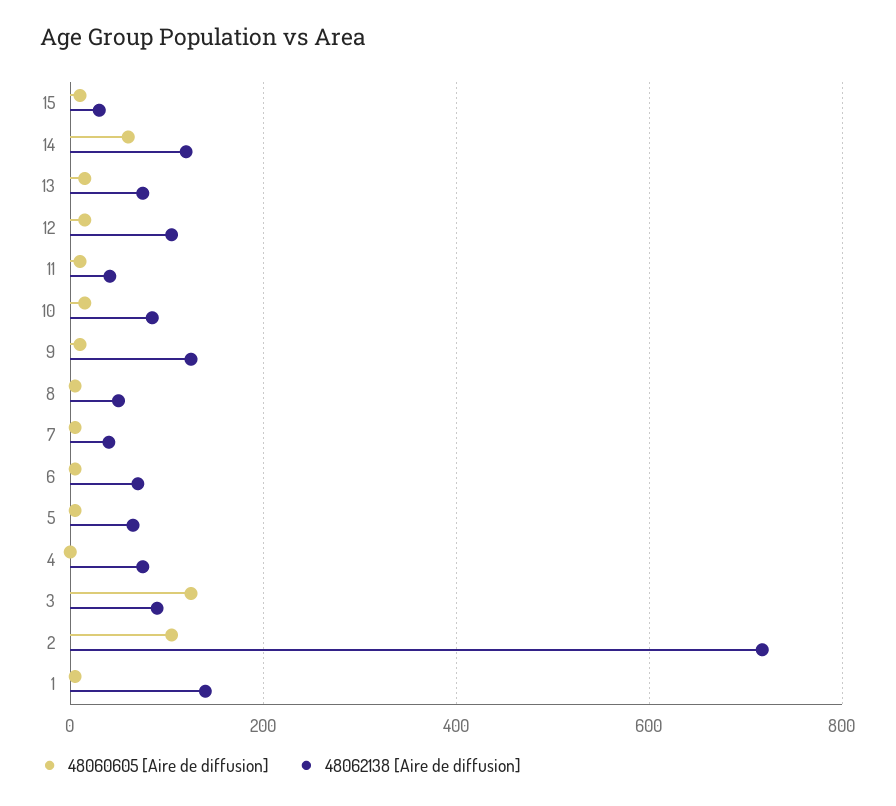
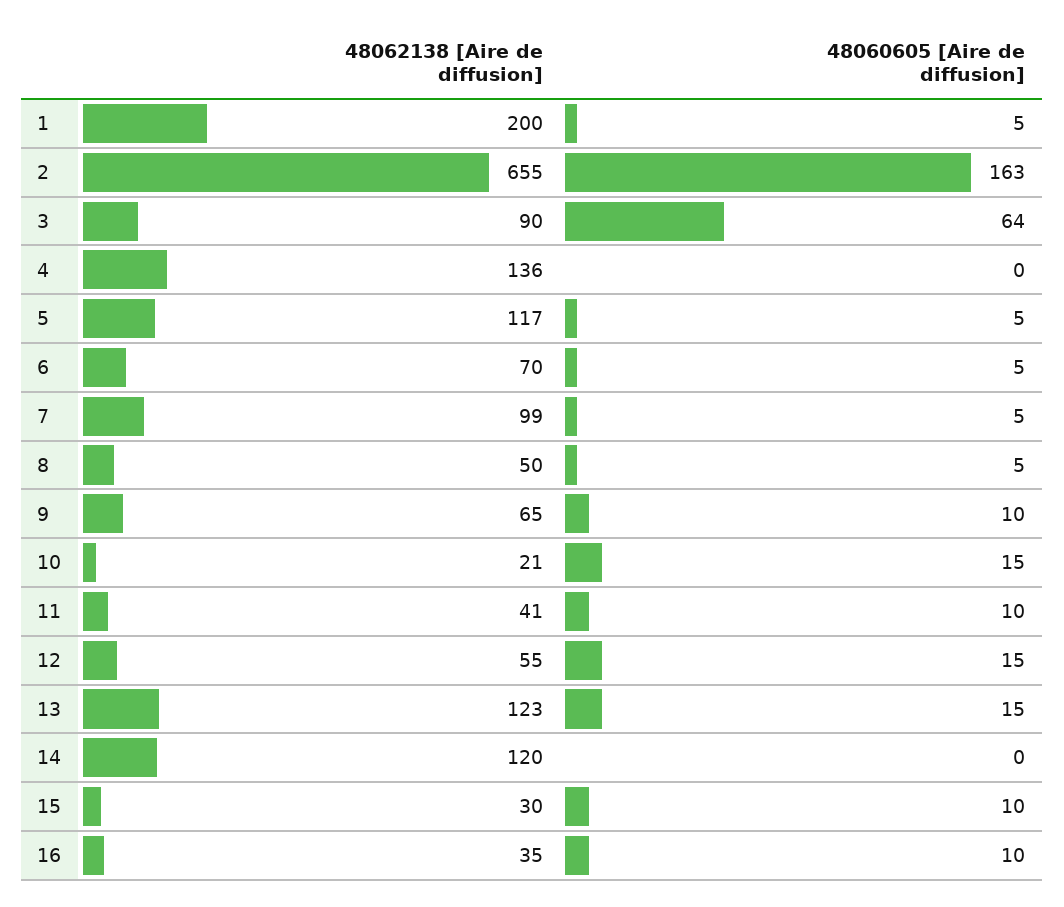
48060605 [Aire de diffusion], 14: 60 -> 0
48062138 [Aire de diffusion], 13: 80 -> 123
48062138 [Aire de diffusion], 12: 100 -> 55
48062138 [Aire de diffusion], 10: 80 -> 21
48062138 [Aire de diffusion], 9: 120 -> 65
48062138 [Aire de diffusion], 7: 40 -> 99
48062138 [Aire de diffusion], 5: 60 -> 117
48062138 [Aire de diffusion], 4: 80 -> 136
48060605 [Aire de diffusion], 3: 120 -> 64
48060605 [Aire de diffusion], 2: 100 -> 163
48062138 [Aire de diffusion], 2: 720 -> 655
48062138 [Aire de diffusion], 1: 140 -> 200
48062138 [Aire de diffusion], 16: none -> 35
48060605 [Aire de diffusion], 16: none -> 10

